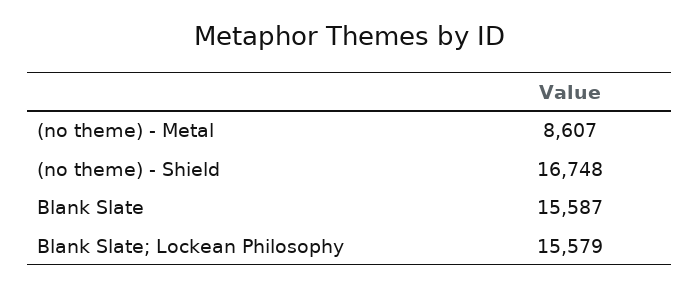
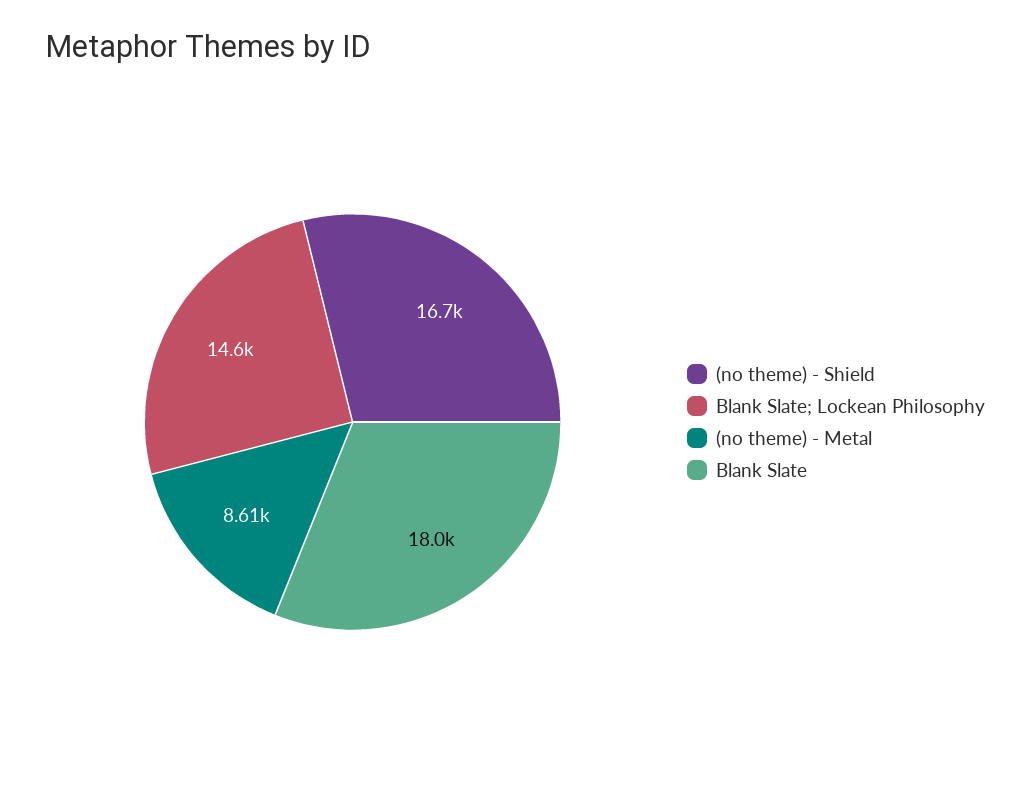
Blank Slate: 15587 -> 18000
Blank Slate; Lockean Philosophy: 15579 -> 14600

